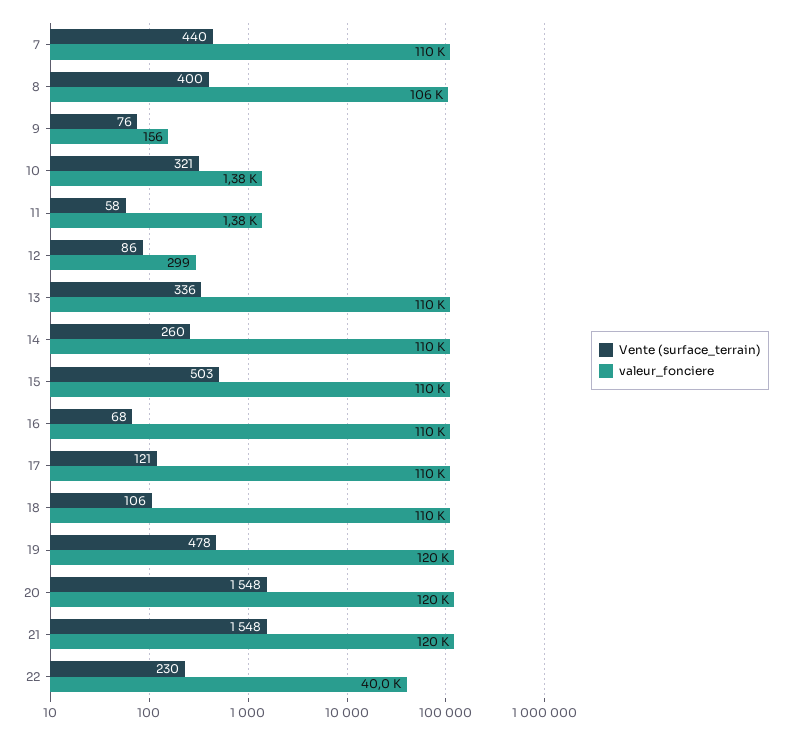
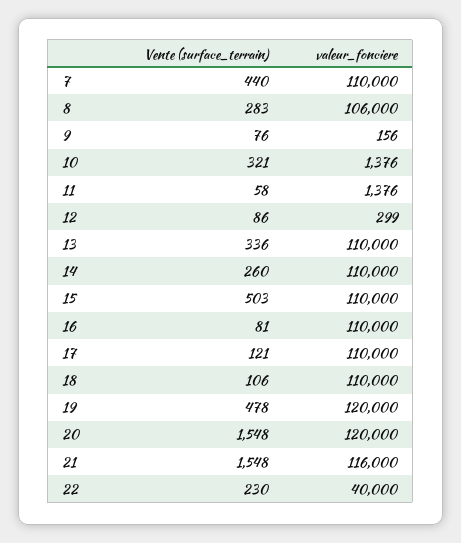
Vente (surface_terrain), 8: 400 -> 283
Vente (surface_terrain), 16: 68 -> 81
valeur_fonciere, 21: 120000 -> 116000

